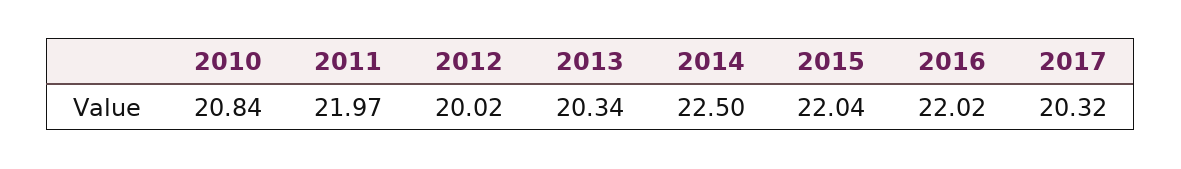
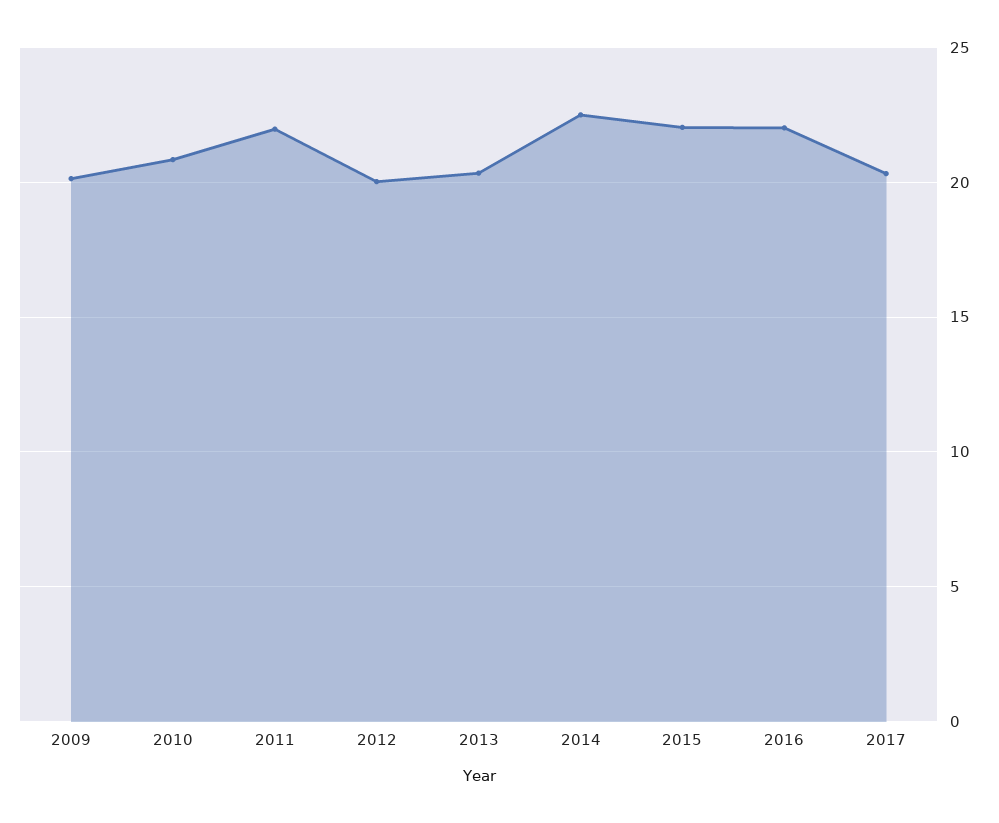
2009: none -> 20

